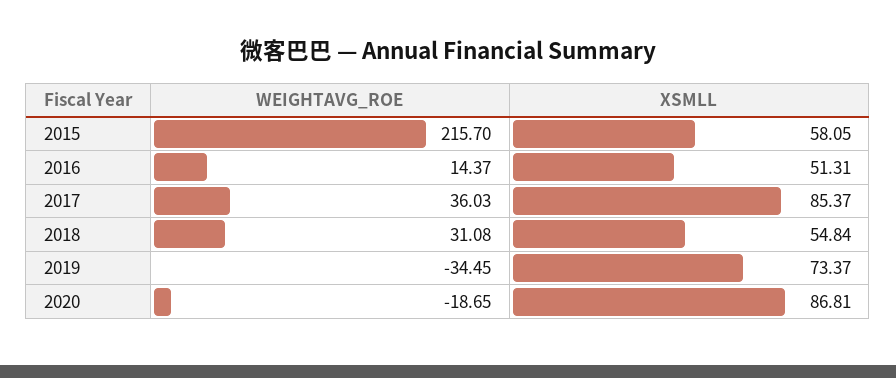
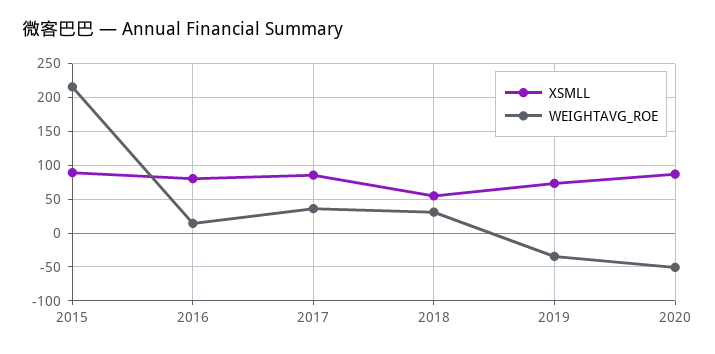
XSMLL, 2015: 58.05 -> 90
XSMLL, 2016: 51.31 -> 80
WEIGHTAVG_ROE, 2020: -18.65 -> -50

